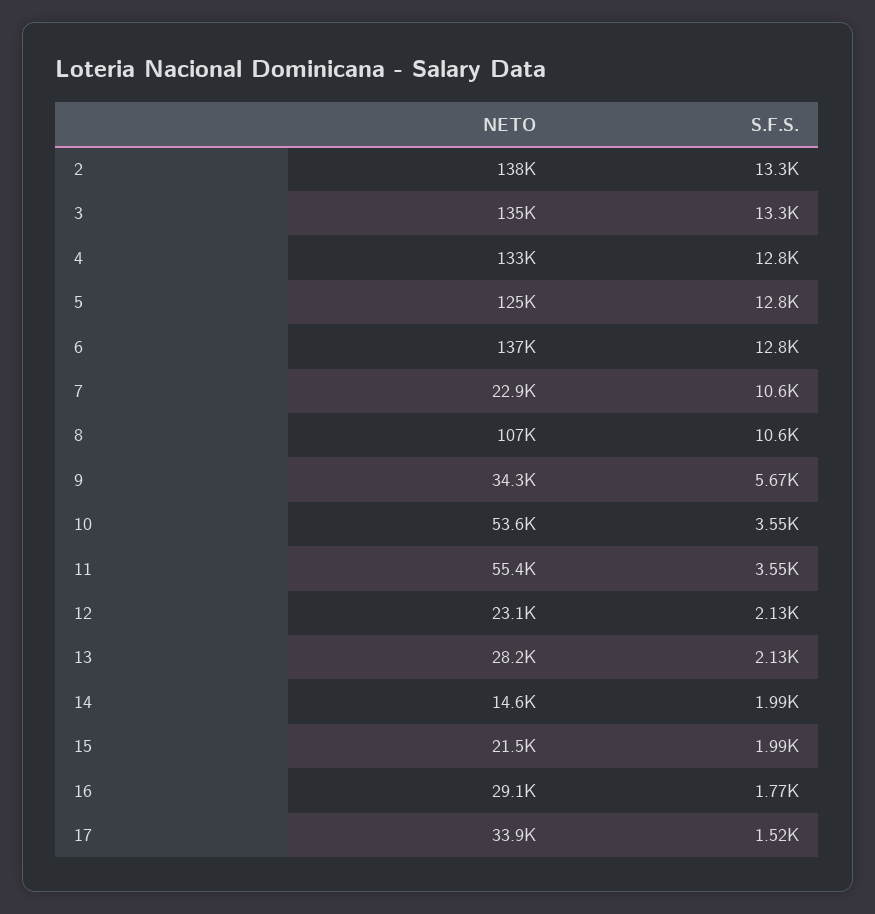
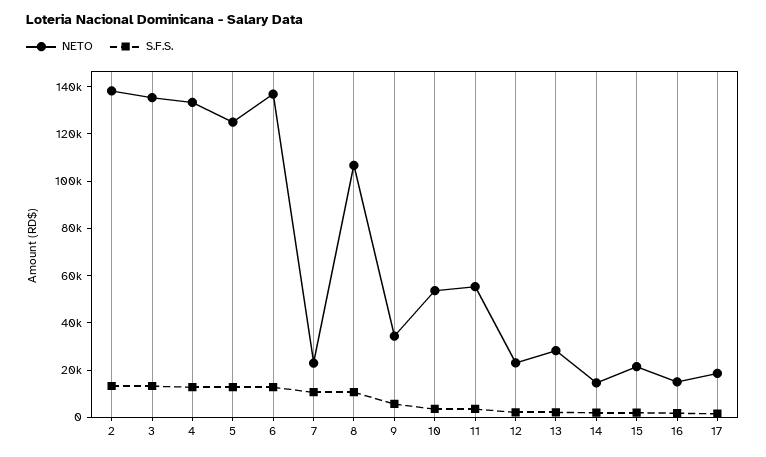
NETO, 16: 29100 -> 15000
NETO, 17: 33900 -> 20000

